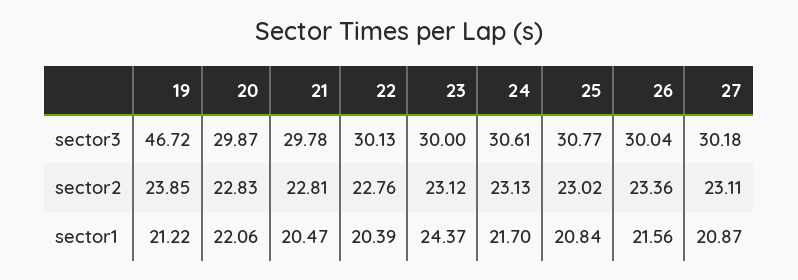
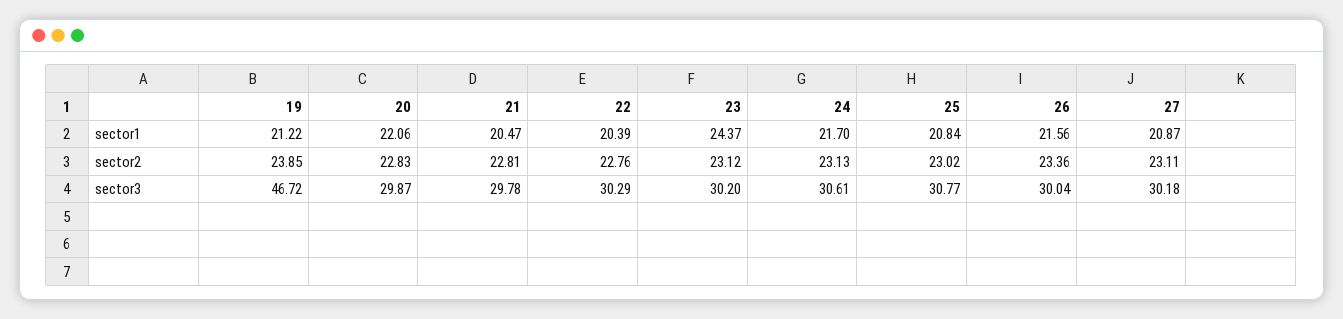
22, sector3: 30.13 -> 30.29
23, sector3: 30 -> 30.2

